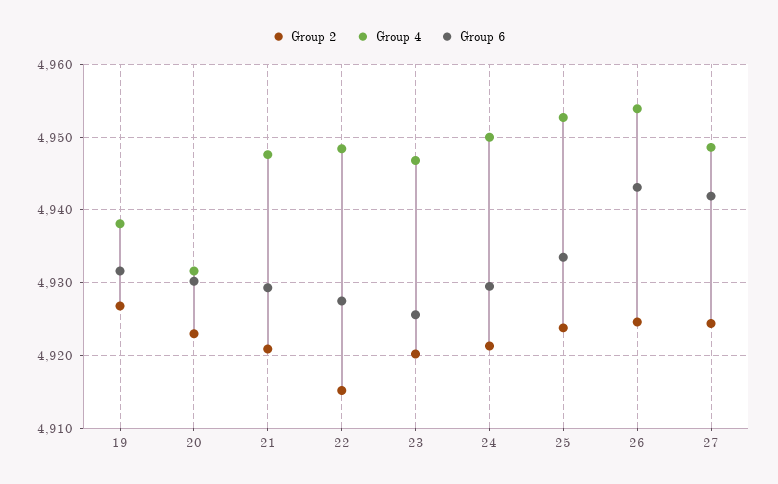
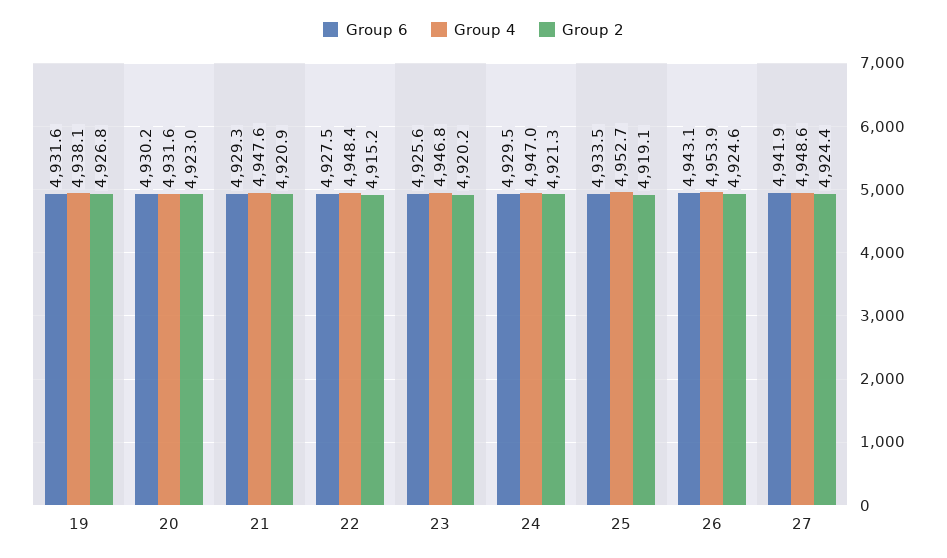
Group 4, 24: 4950 -> 4947
Group 2, 25: 4924 -> 4919.1

